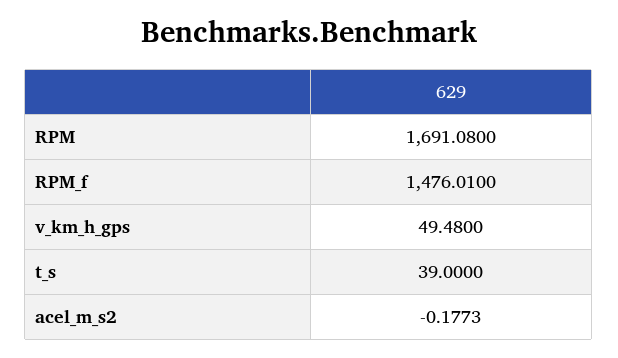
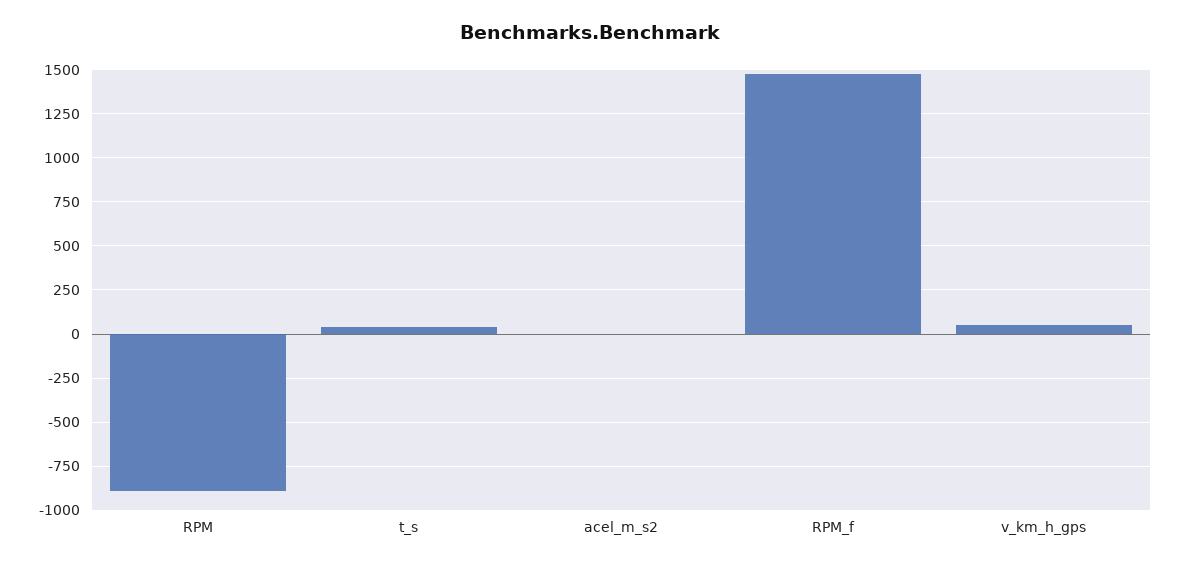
RPM: 1691.08 -> -900

